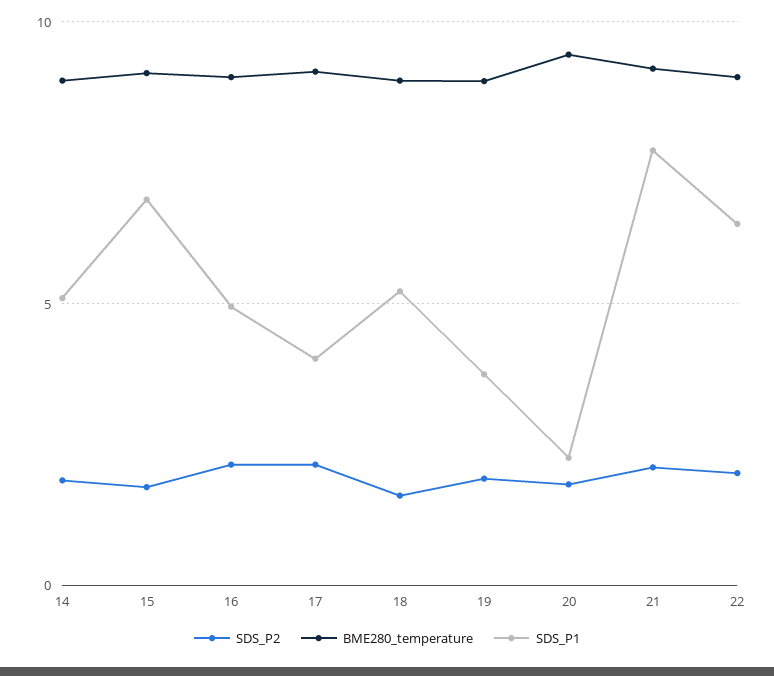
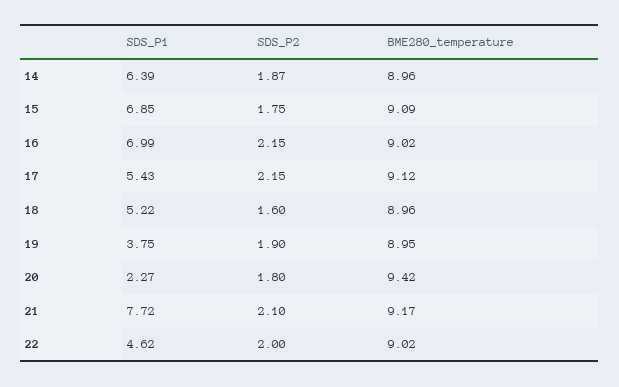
SDS_P1, 14: 5 -> 6.39
SDS_P1, 16: 5 -> 6.99
SDS_P1, 17: 4 -> 5.43
SDS_P1, 22: 6.5 -> 4.62

